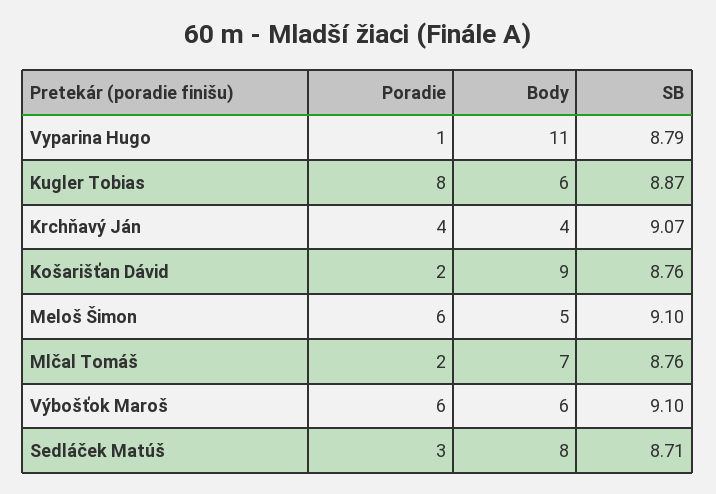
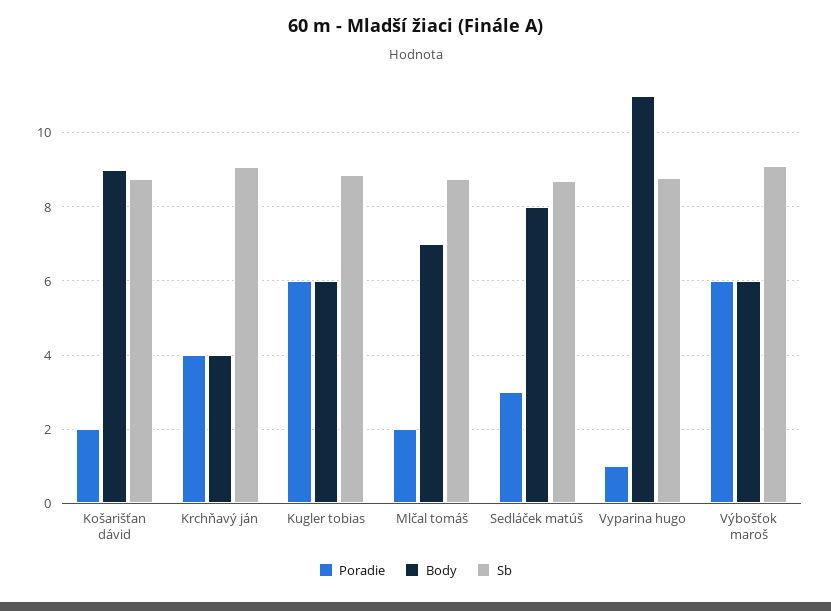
Poradie, Kugler Tobias: 8 -> 6
Poradie, Meloš Šimon: 6 -> none
Body, Meloš Šimon: 5 -> none
SB, Meloš Šimon: 9.1 -> none

